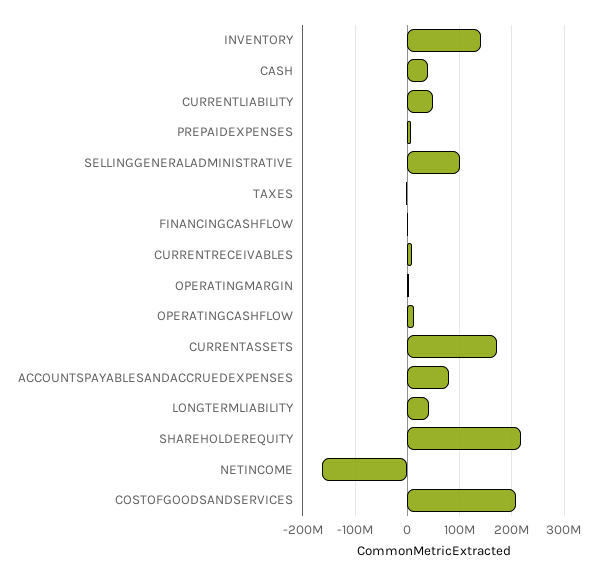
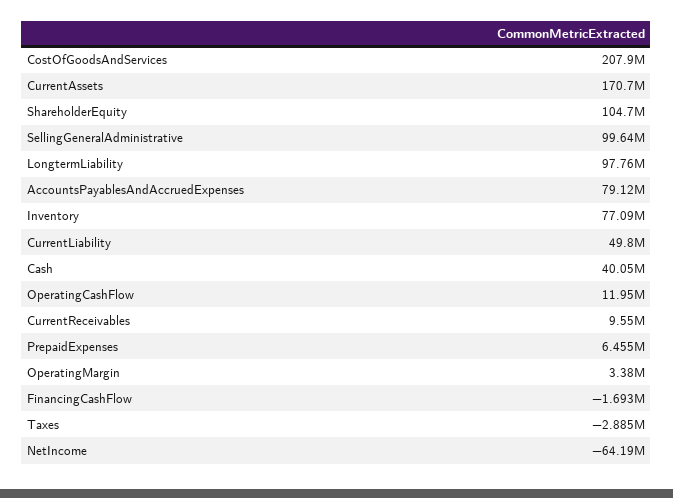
INVENTORY: 140000000 -> 77090000
LONGTERMLIABILITY: 40000000 -> 97760000
SHAREHOLDEREQUITY: 220000000 -> 104700000
NETINCOME: -160000000 -> -64190000

